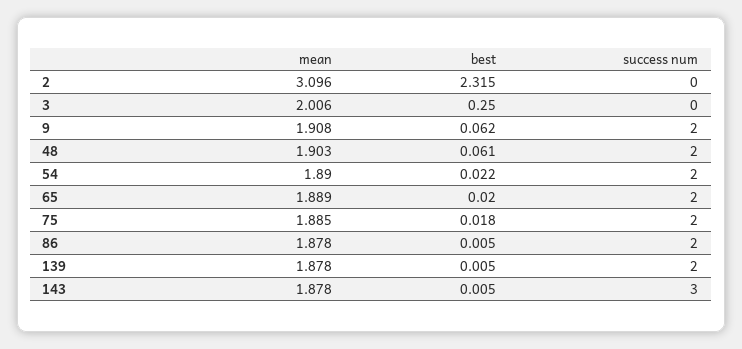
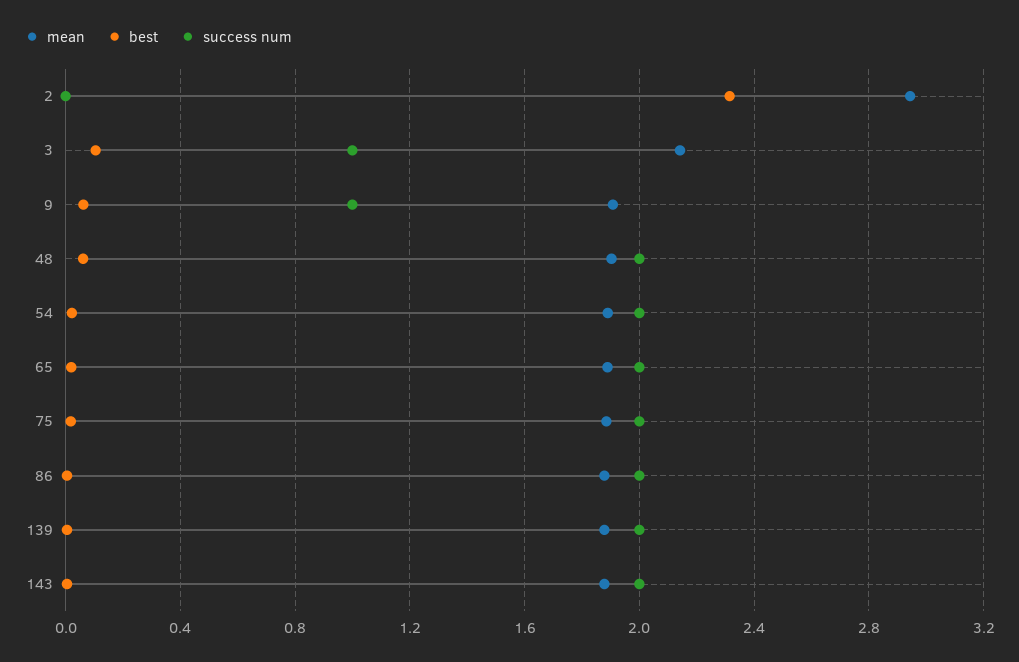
mean, 2: 3.096 -> 2.95
mean, 3: 2.006 -> 2.15
best, 3: 0.25 -> 0.1
success num, 3: 0 -> 1
success num, 9: 2 -> 1
success num, 143: 3 -> 2

